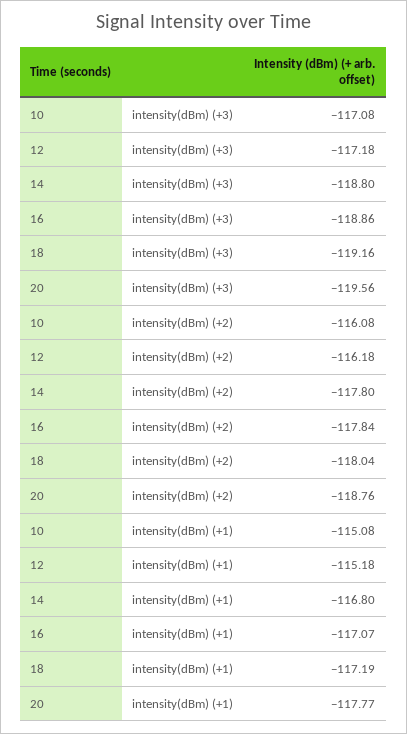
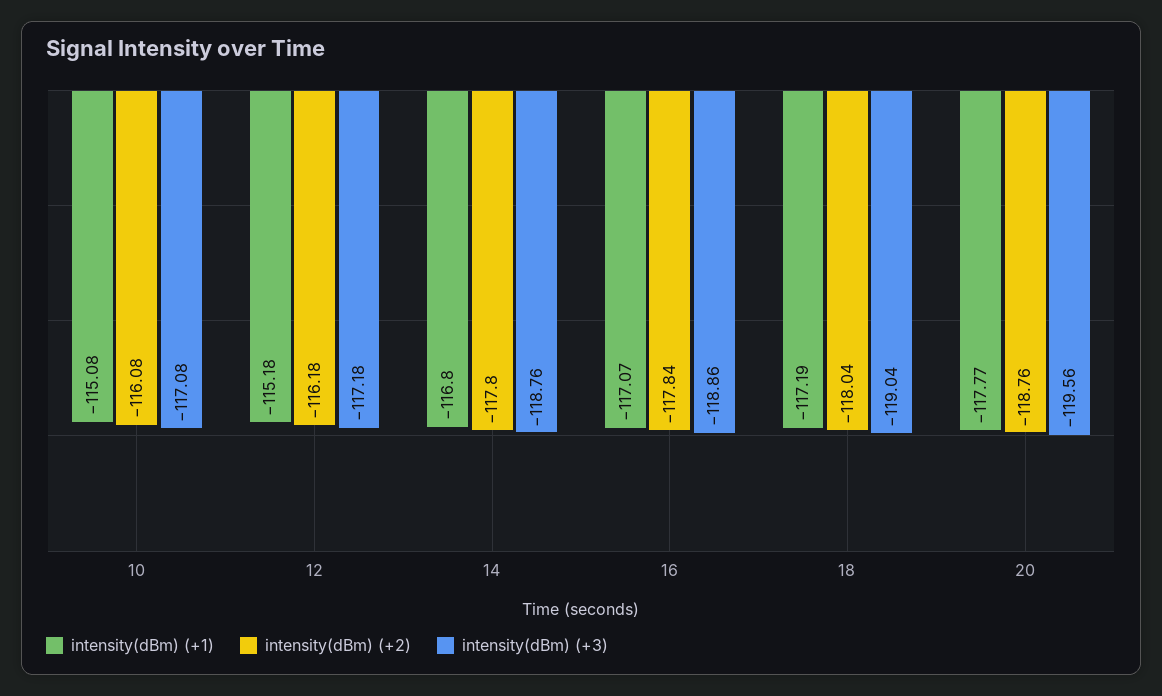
intensity(dBm) (+3), 14: -118.8 -> -118.76
intensity(dBm) (+3), 18: -119.16 -> -119.04

